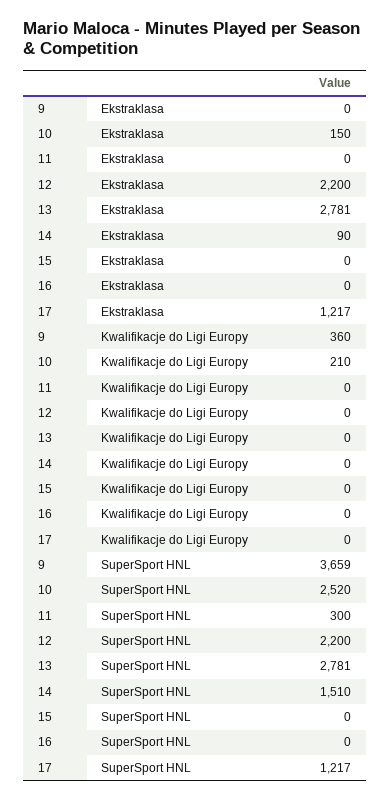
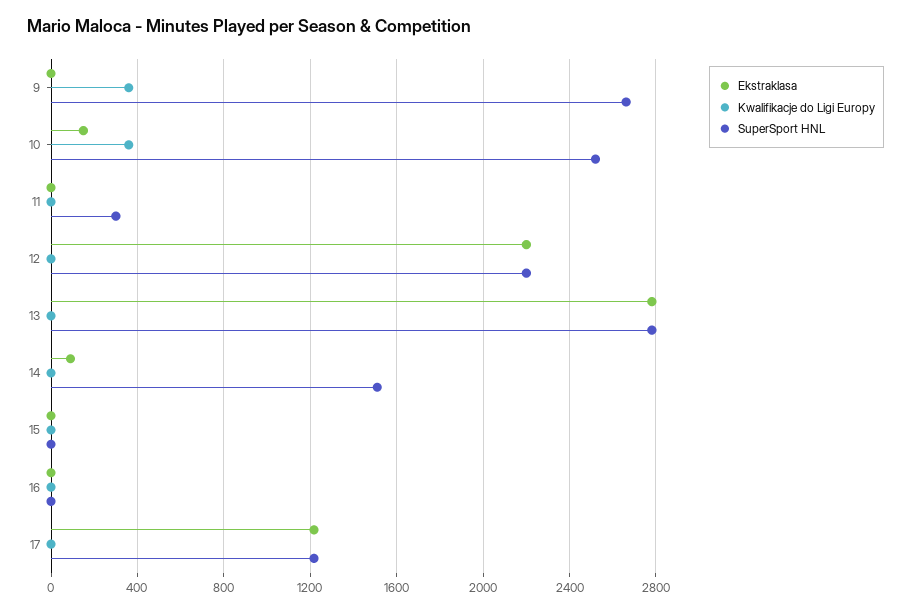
Kwalifikacje do Ligi Europy, 10: 210 -> 350
SuperSport HNL, 9: 3659 -> 2650

